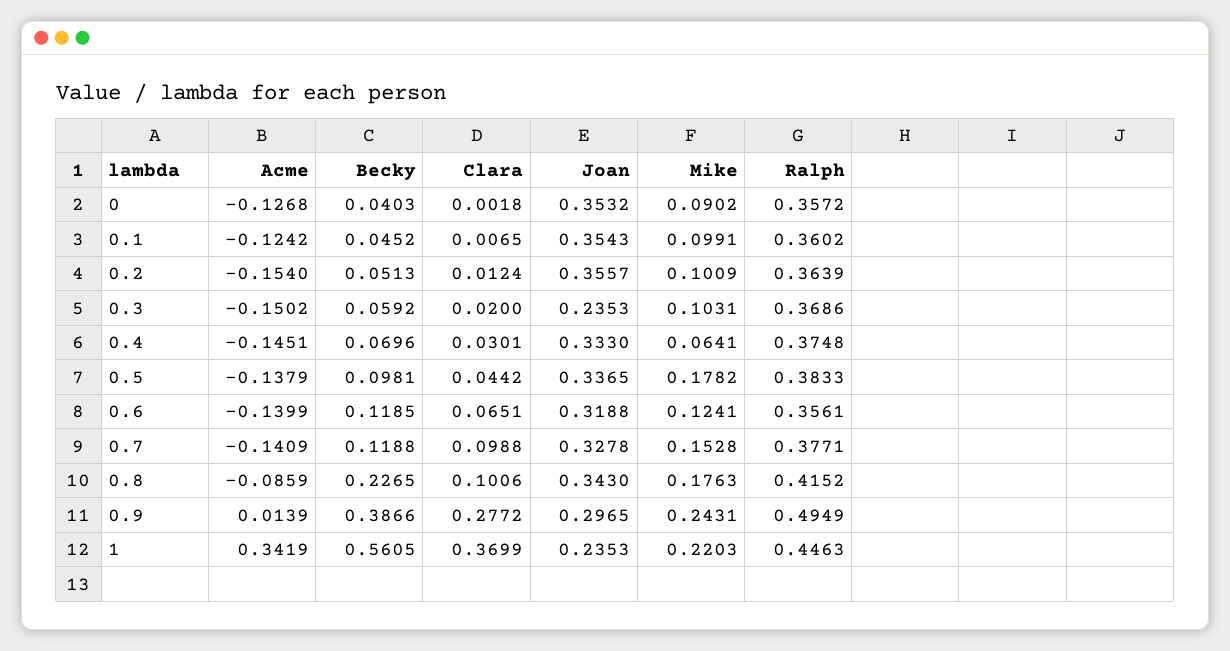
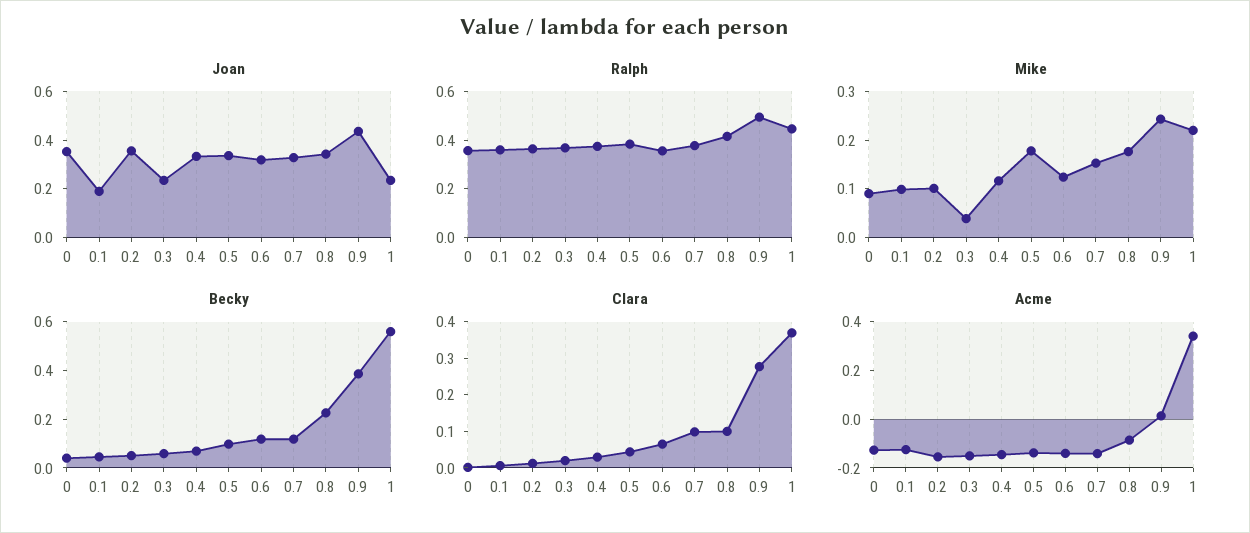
Joan, 0.1: 0.3543 -> 0.2
Mike, 0.3: 0.1031 -> 0.04
Mike, 0.4: 0.0641 -> 0.12
Joan, 0.9: 0.2965 -> 0.45

